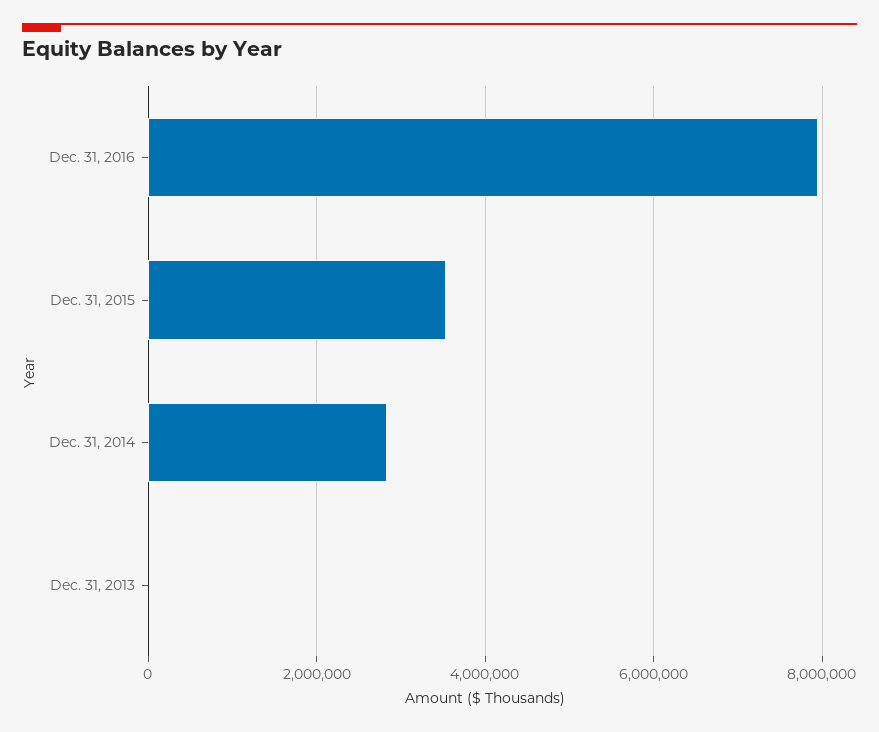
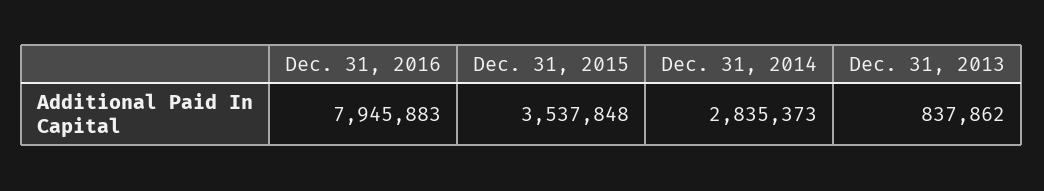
Dec. 31, 2013: 0 -> 837862

